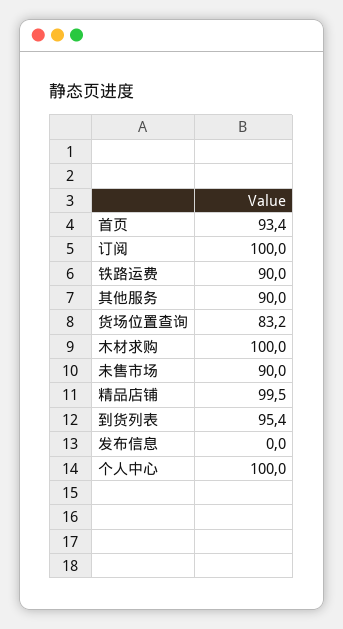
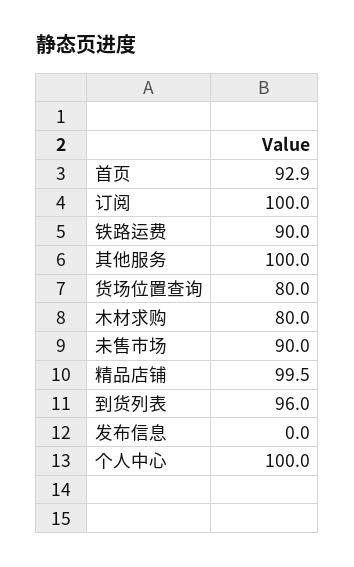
首页: 93.4 -> 92.9
其他服务: 90 -> 100
货场位置查询: 83.2 -> 80
木材求购: 100 -> 80
到货列表: 95.4 -> 96

